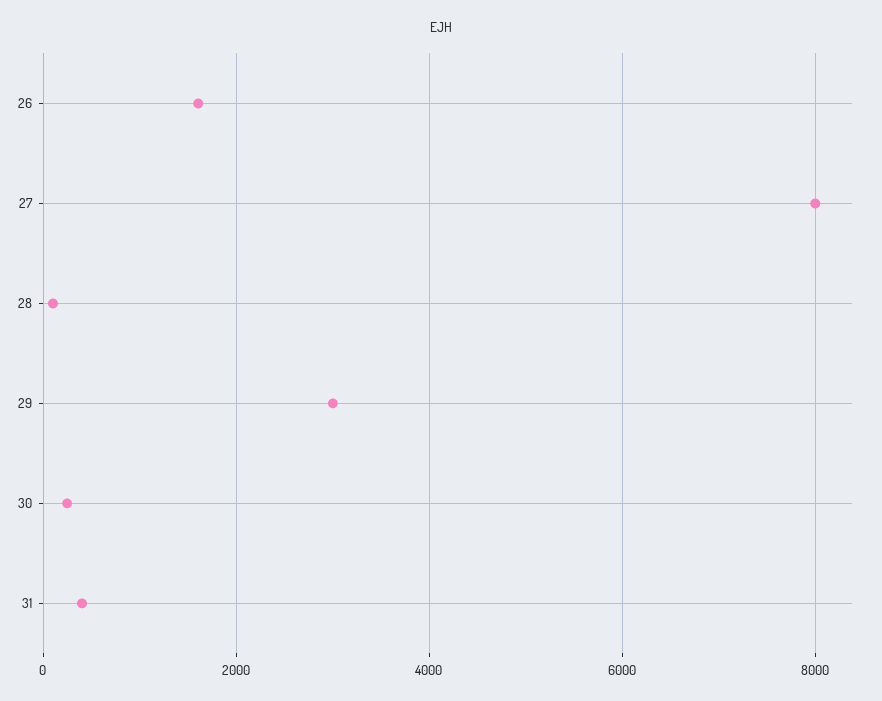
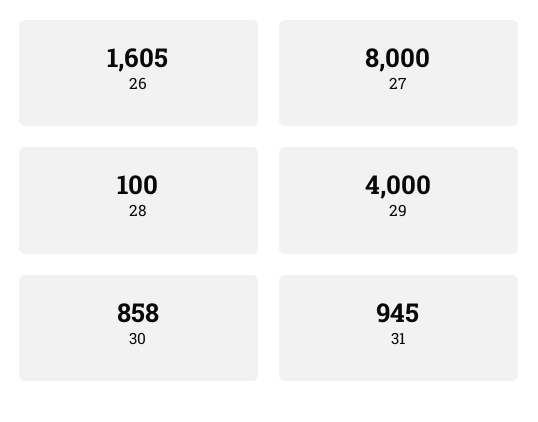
29: 3000 -> 4000
30: 200 -> 858
31: 400 -> 945

